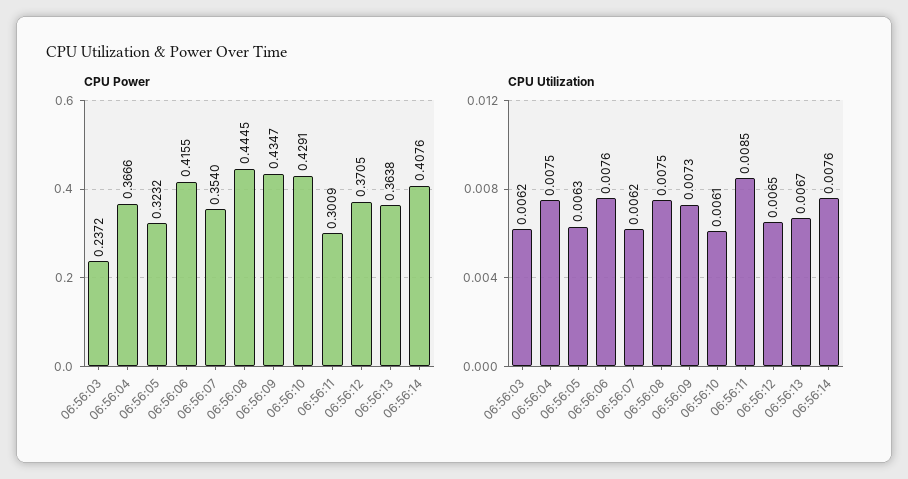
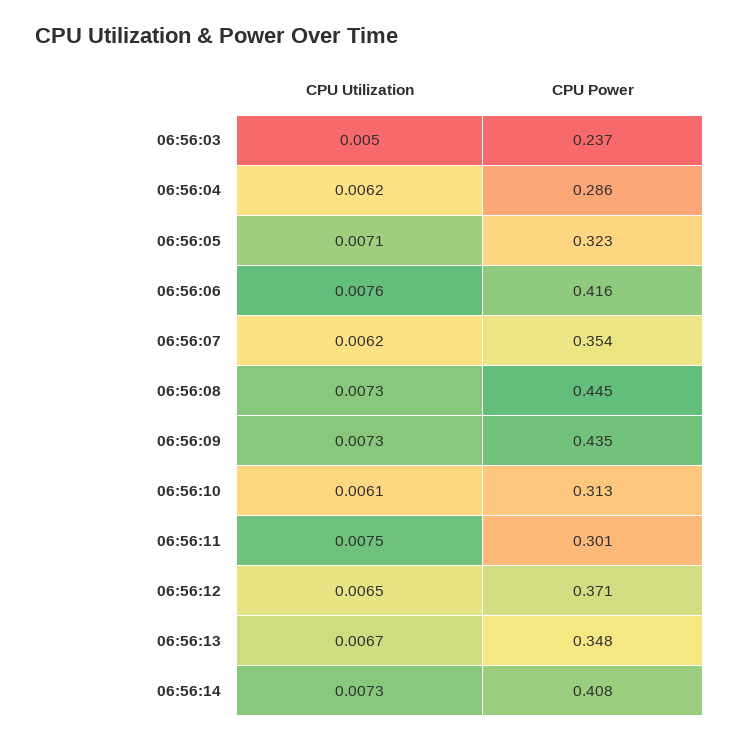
CPU Power, 06:56:04: 0.3666 -> 0.286
CPU Power, 06:56:10: 0.4291 -> 0.313
CPU Power, 06:56:13: 0.3638 -> 0.348
CPU Utilization, 06:56:03: 0.0062 -> 0.005
CPU Utilization, 06:56:04: 0.0075 -> 0.0062
CPU Utilization, 06:56:05: 0.0063 -> 0.0071
CPU Utilization, 06:56:08: 0.0075 -> 0.0073
CPU Utilization, 06:56:11: 0.0085 -> 0.0075
CPU Utilization, 06:56:14: 0.0076 -> 0.0073

